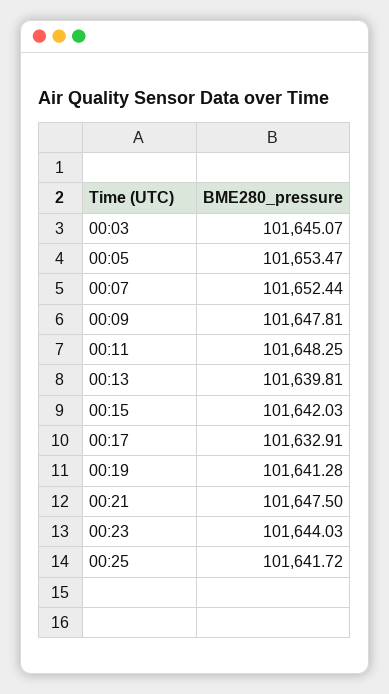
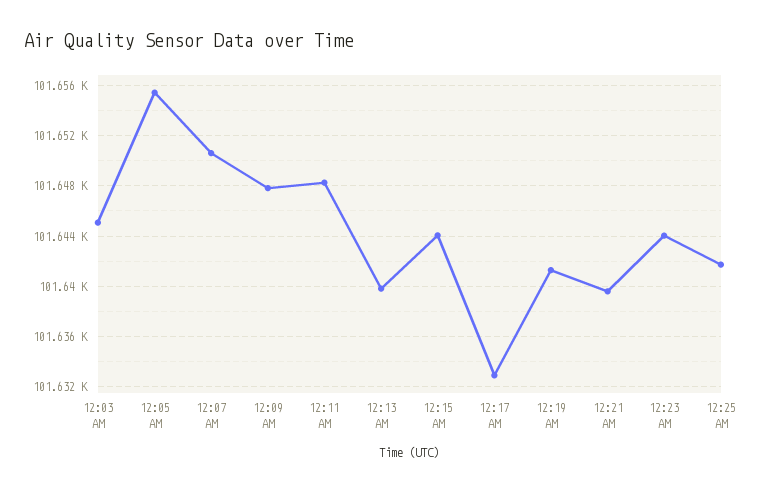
00:05: 101653.47 -> 101655.5
00:07: 101652.44 -> 101650.5
00:15: 101642.03 -> 101644
00:21: 101647.5 -> 101639.5

